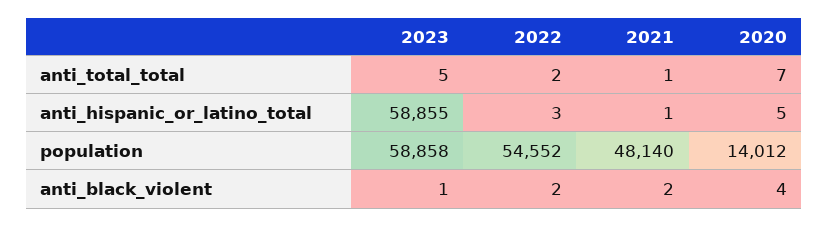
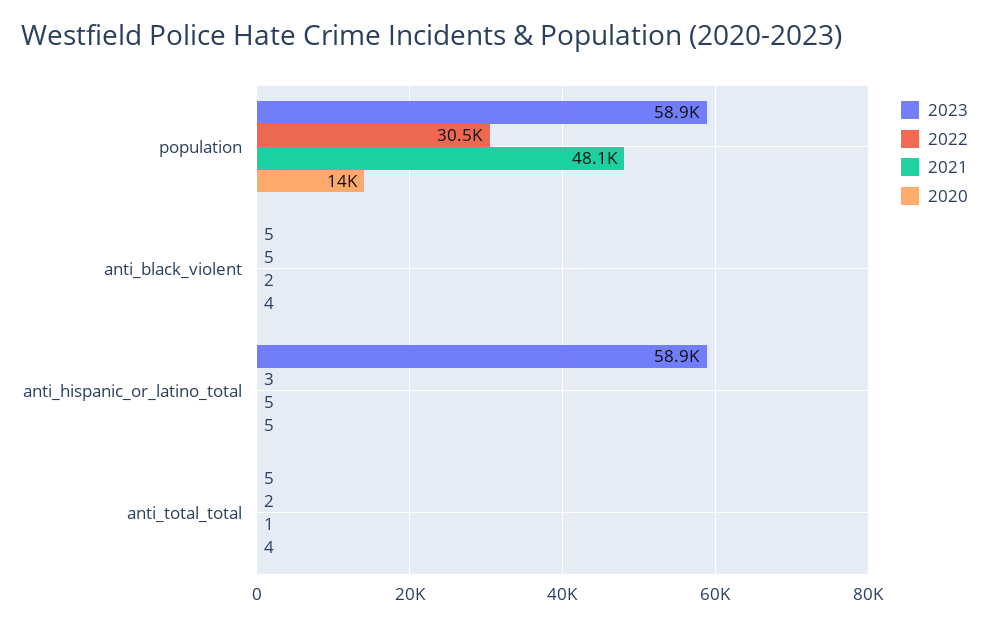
2020, anti_total_total: 7 -> 4
2021, anti_hispanic_or_latino_total: 1 -> 5
2022, population: 54552 -> 30500
2023, anti_black_violent: 1 -> 5
2022, anti_black_violent: 2 -> 5

